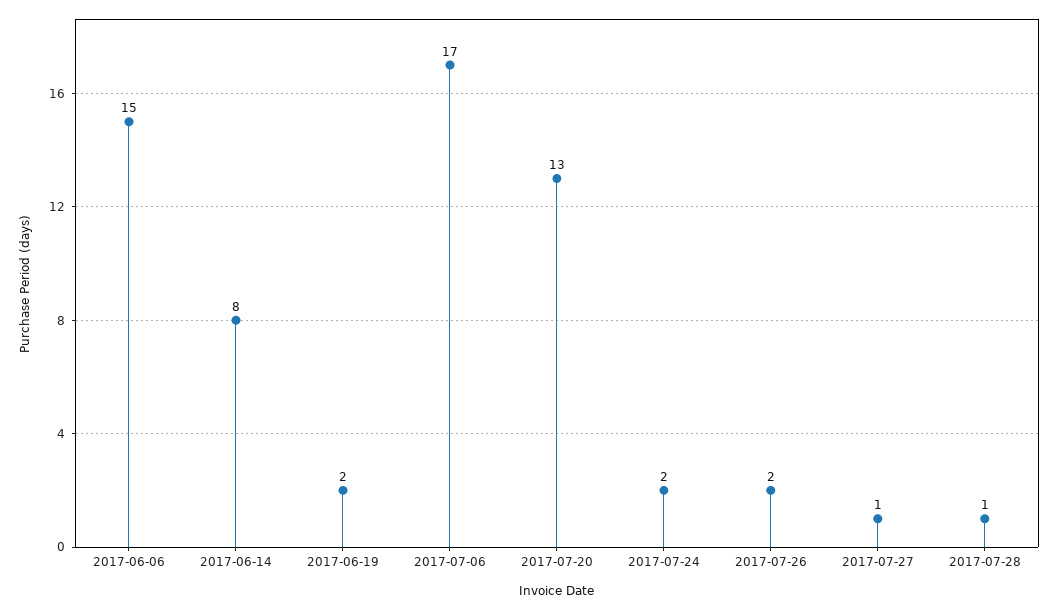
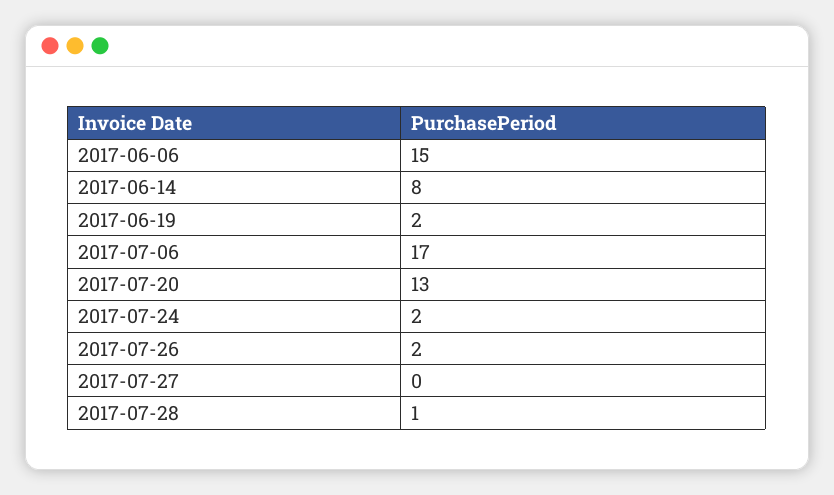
2017-07-27: 1 -> 0

